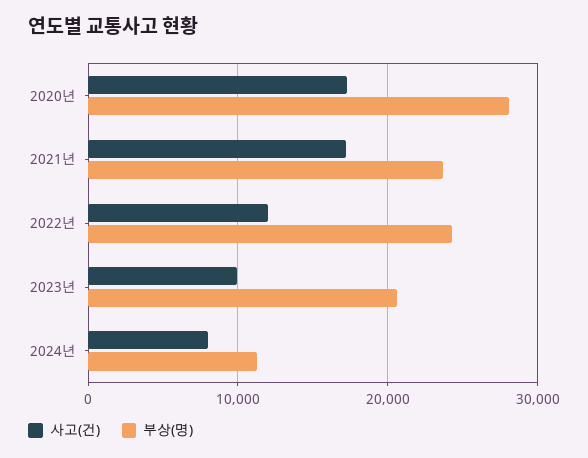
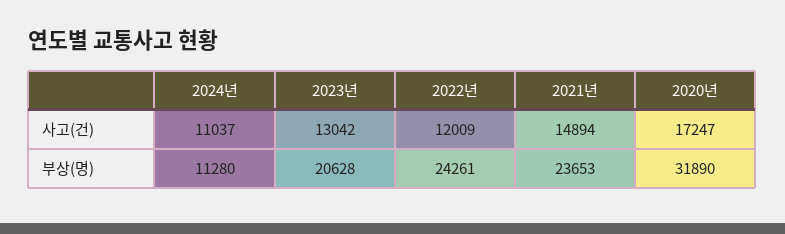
부상(명), 2020년: 28000 -> 31890
사고(건), 2021년: 17000 -> 14894
사고(건), 2023년: 10000 -> 13042
사고(건), 2024년: 8000 -> 11037

